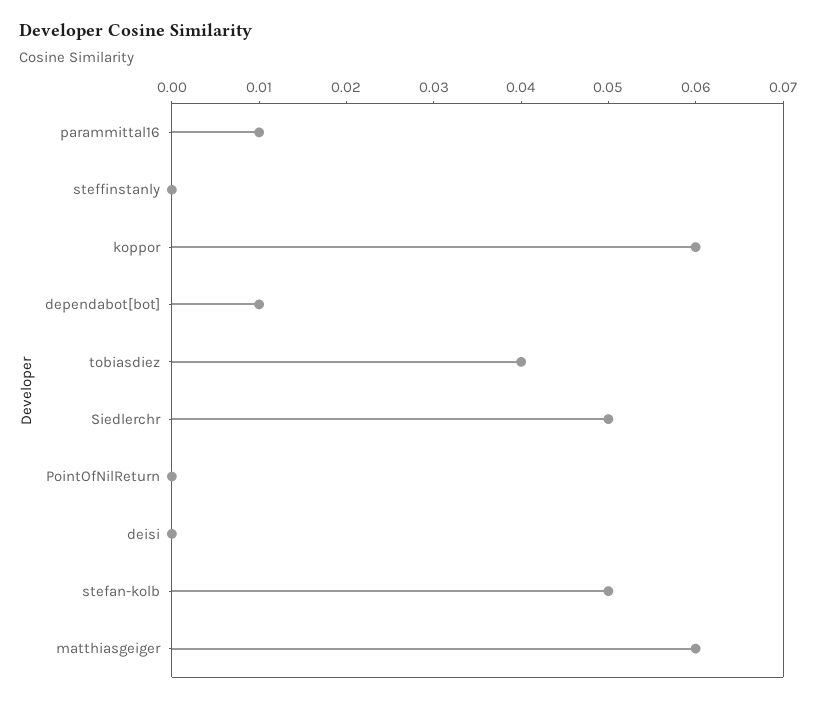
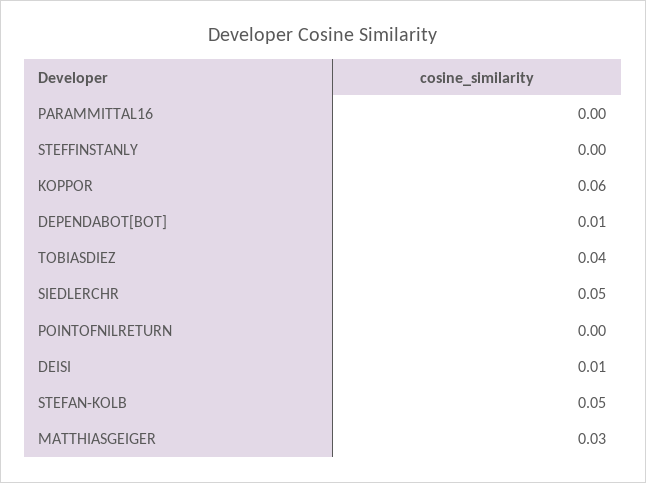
parammittal16: 0.01 -> 0
deisi: 0 -> 0.01
matthiasgeiger: 0.06 -> 0.03

